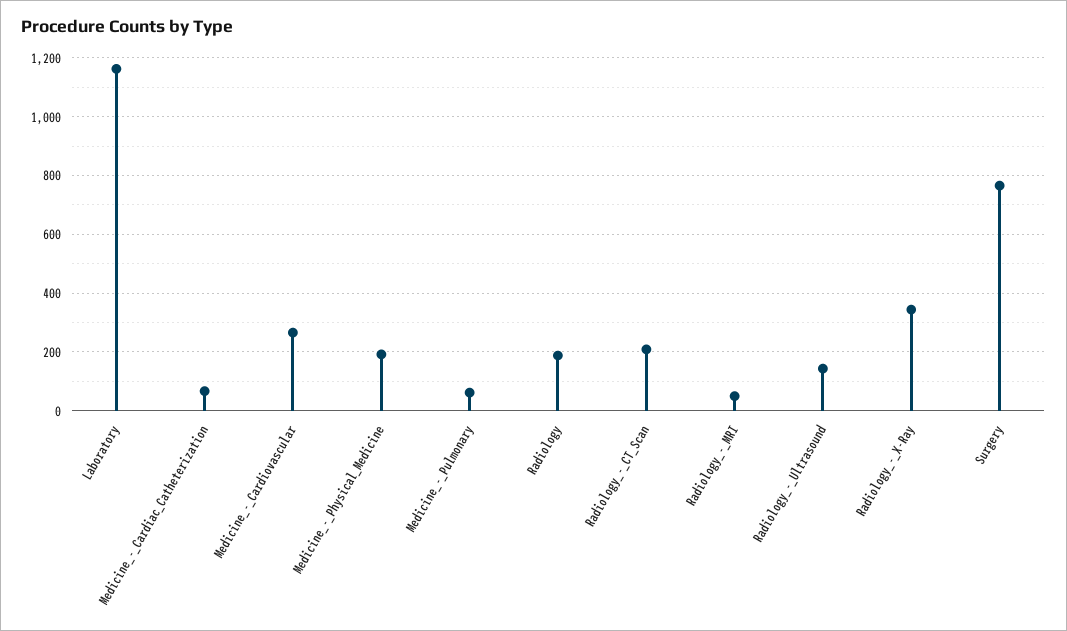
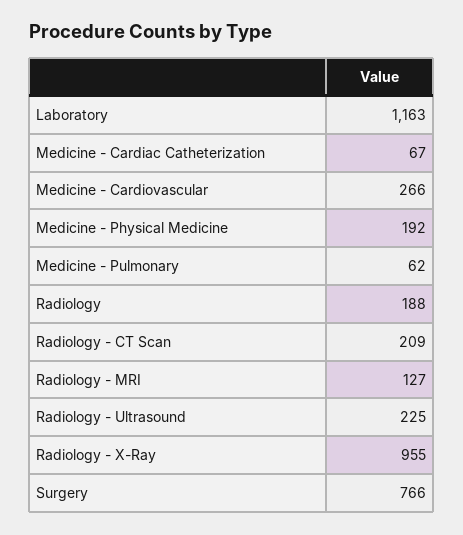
Radiology_-_MRI: 50 -> 127
Radiology_-_Ultrasound: 150 -> 225
Radiology_-_X-Ray: 350 -> 955

